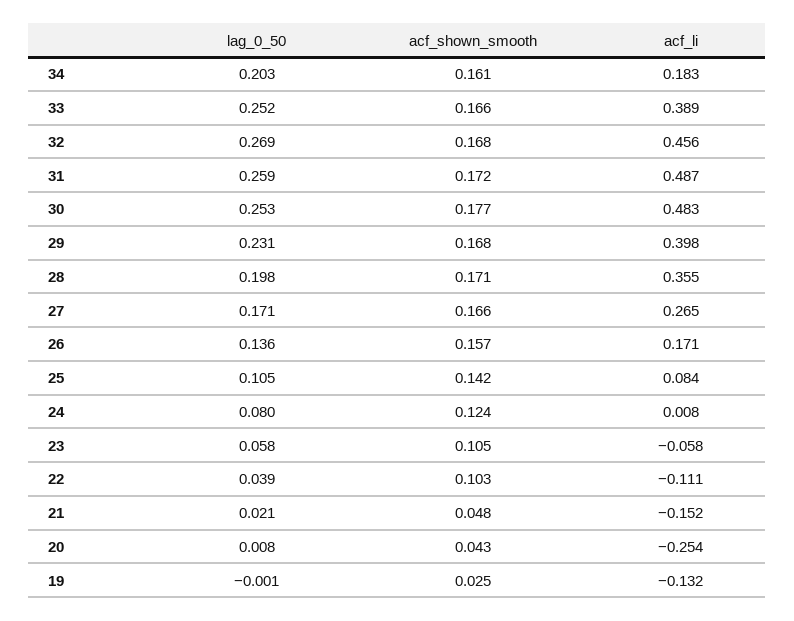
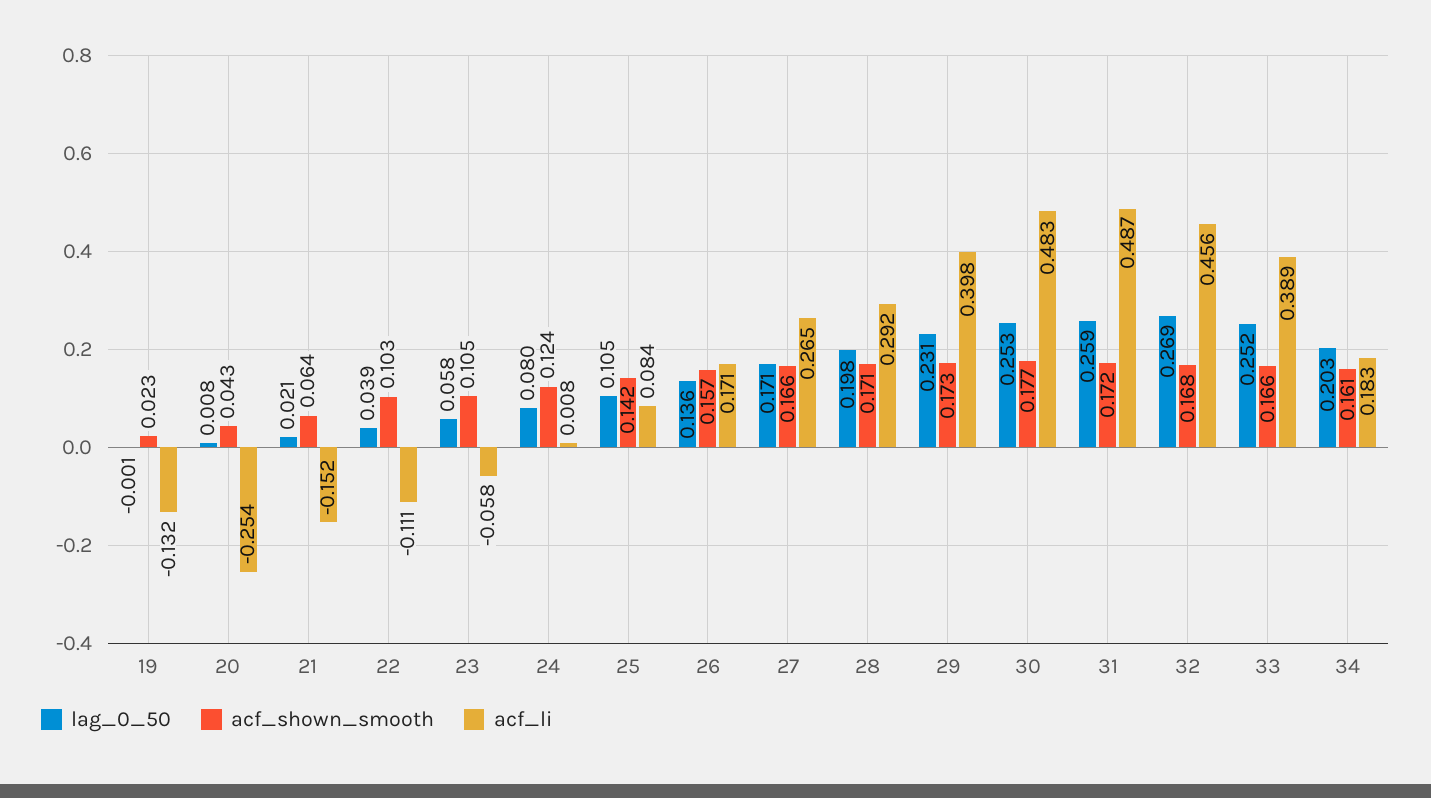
acf_shown_smooth, 29: 0.168 -> 0.173
acf_li, 28: 0.355 -> 0.292
acf_shown_smooth, 21: 0.048 -> 0.064
acf_shown_smooth, 19: 0.025 -> 0.023

